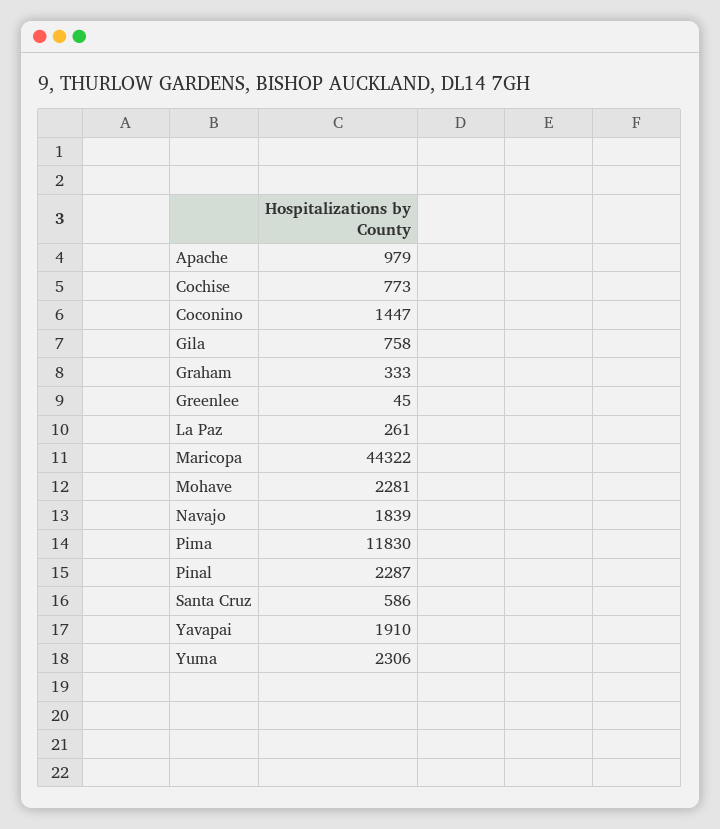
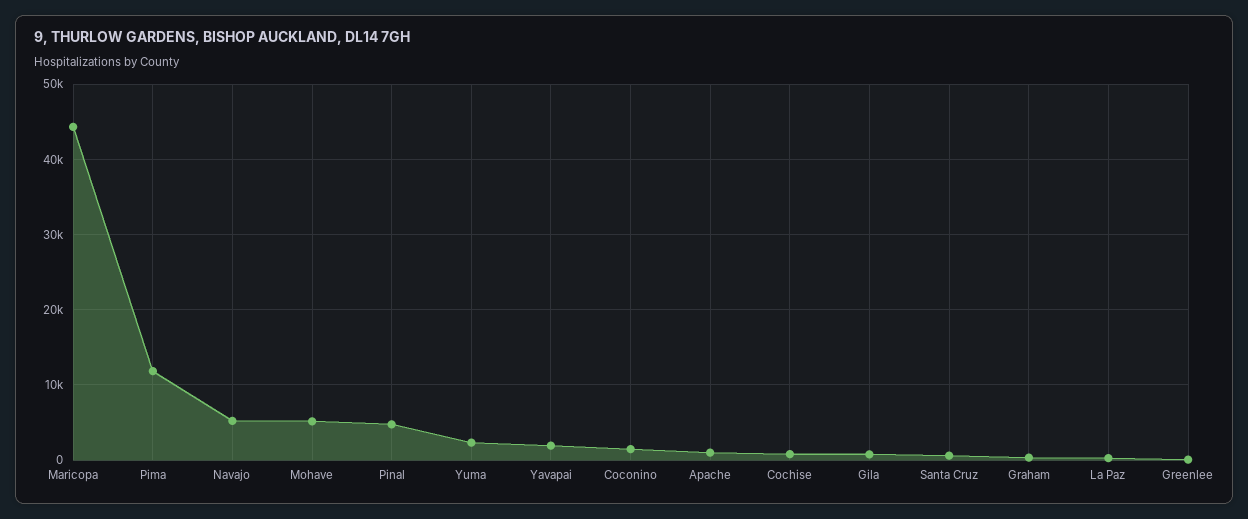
Mohave: 2281 -> 5000
Navajo: 1839 -> 5000
Pinal: 2287 -> 5000

